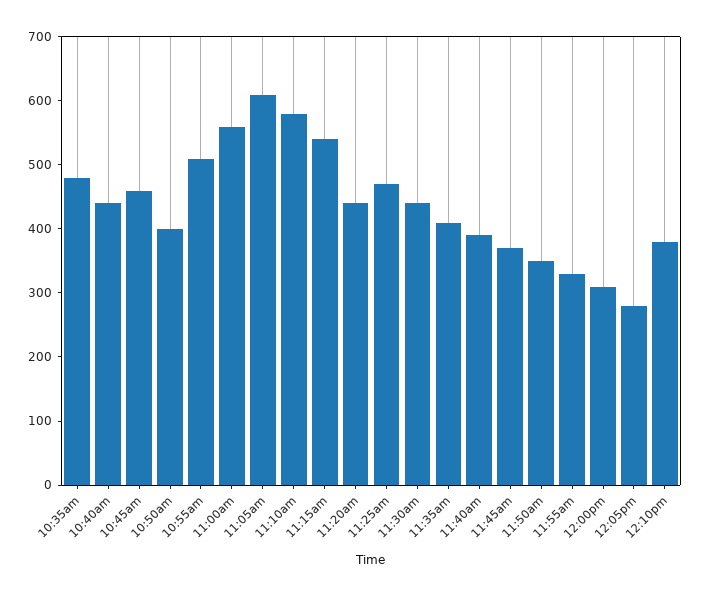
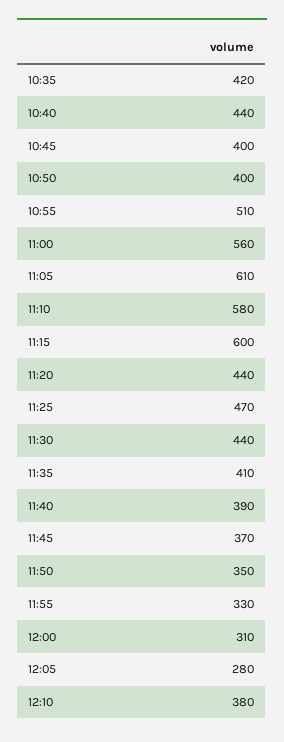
10:35am: 480 -> 420
10:45am: 460 -> 400
11:15am: 540 -> 600

